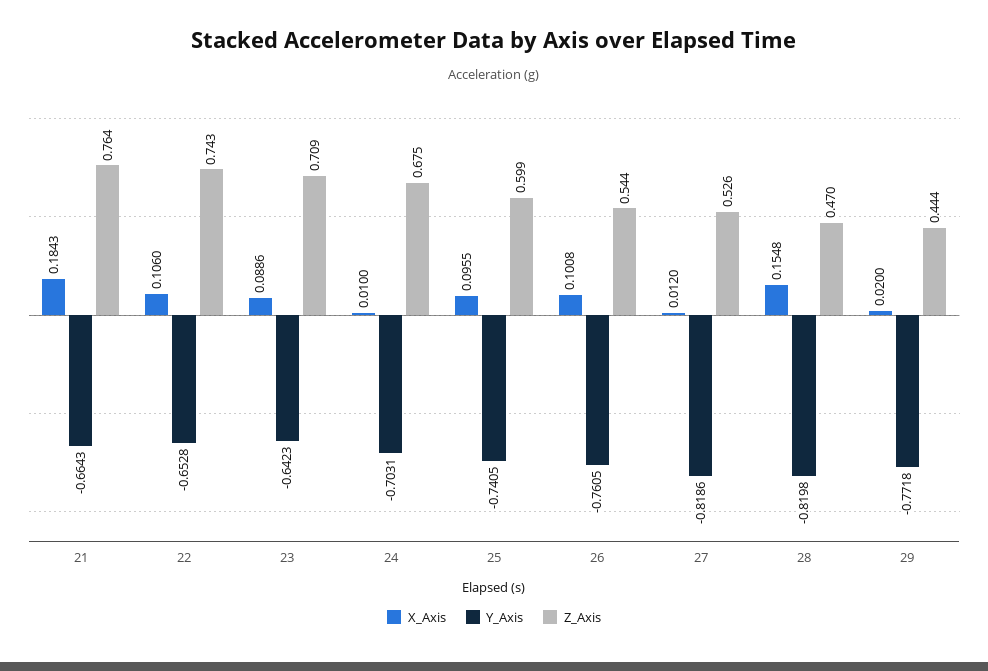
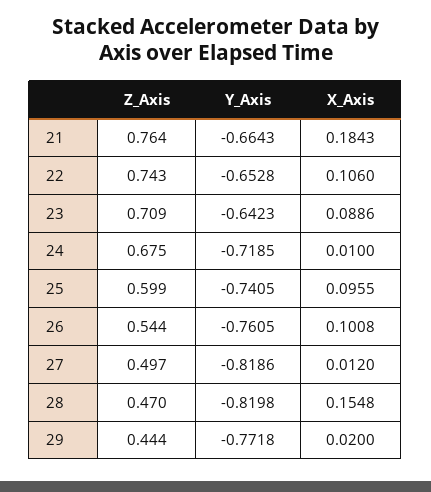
Y_Axis, 24: -0.7031 -> -0.7185
Z_Axis, 27: 0.526 -> 0.497

